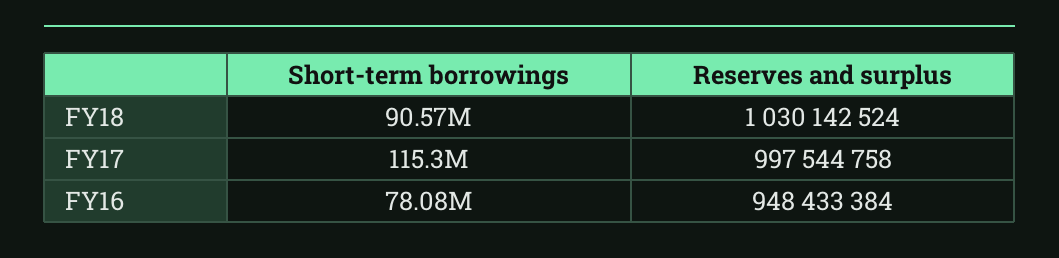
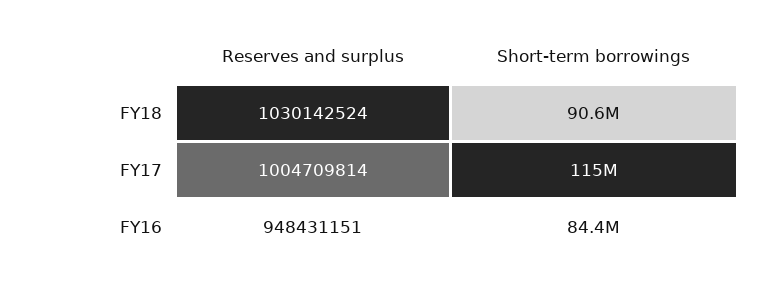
Reserves and surplus, FY17: 997544758 -> 1004709814
Short-term borrowings, FY16: 78080000 -> 84400000
Reserves and surplus, FY16: 948433384 -> 948431151

